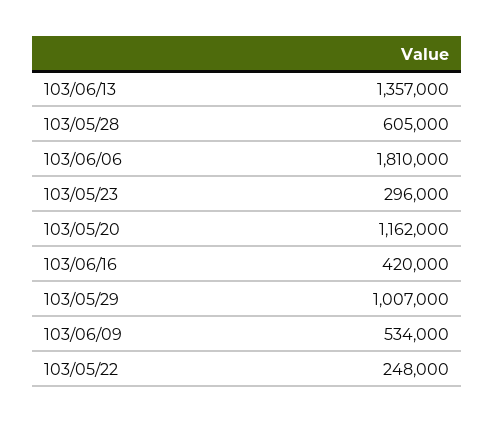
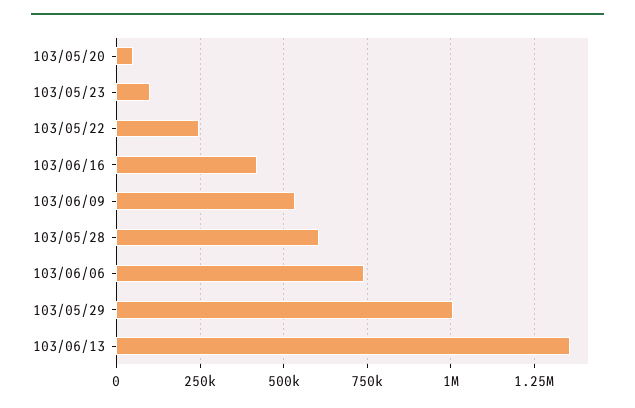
103/06/06: 1810000 -> 750000
103/05/23: 296000 -> 100000
103/05/20: 1162000 -> 50000

